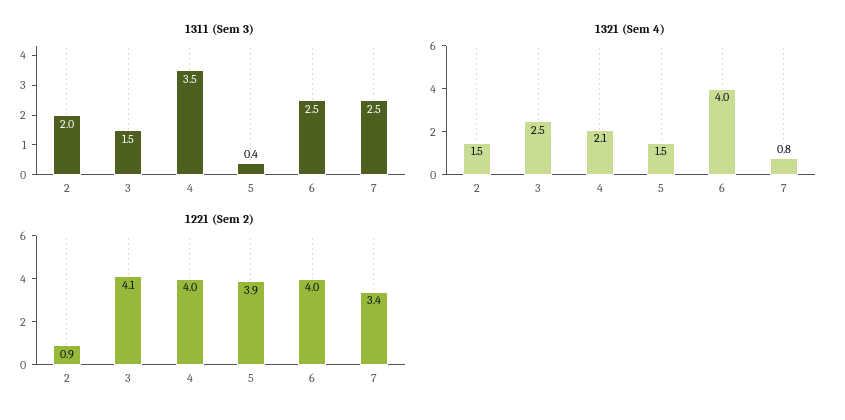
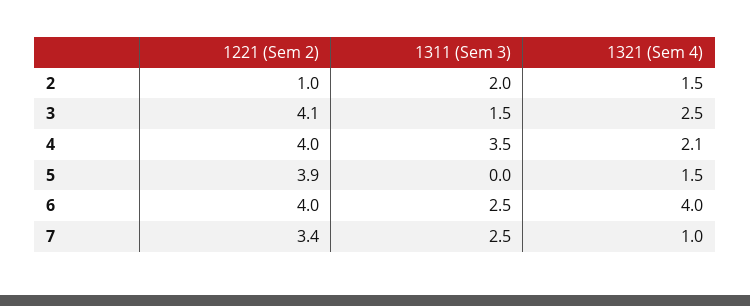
1311 (Sem 3), 5: 0.4 -> 0
1321 (Sem 4), 7: 0.8 -> 1
1221 (Sem 2), 2: 0.9 -> 1

